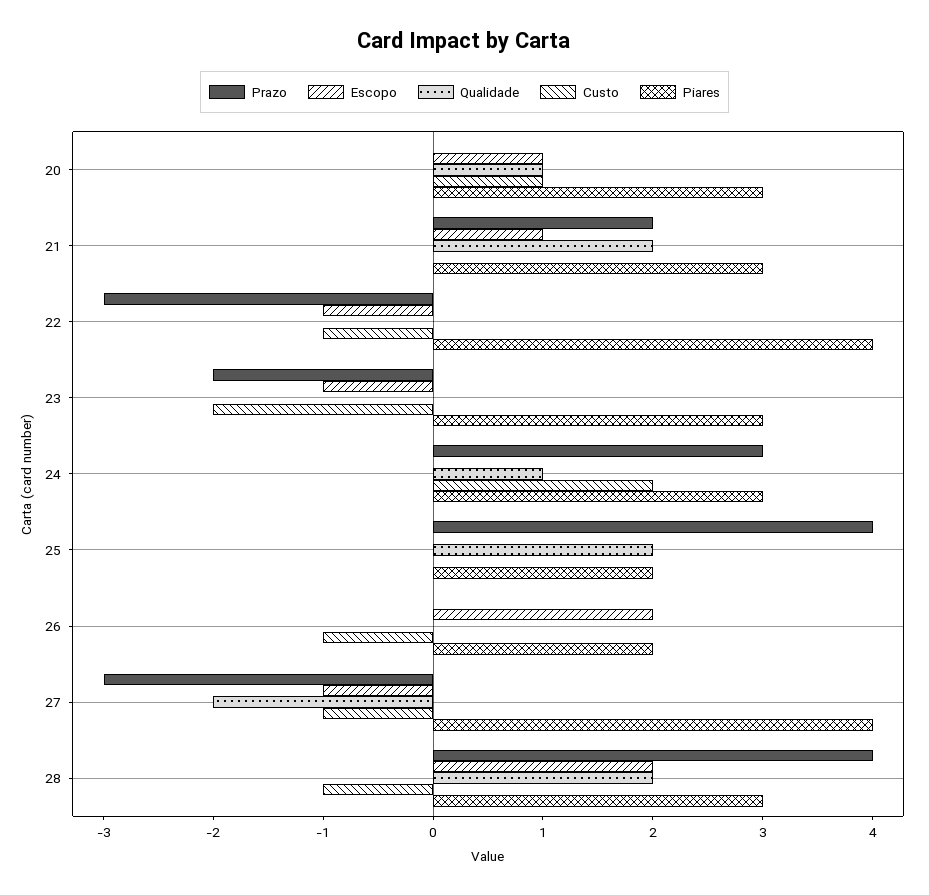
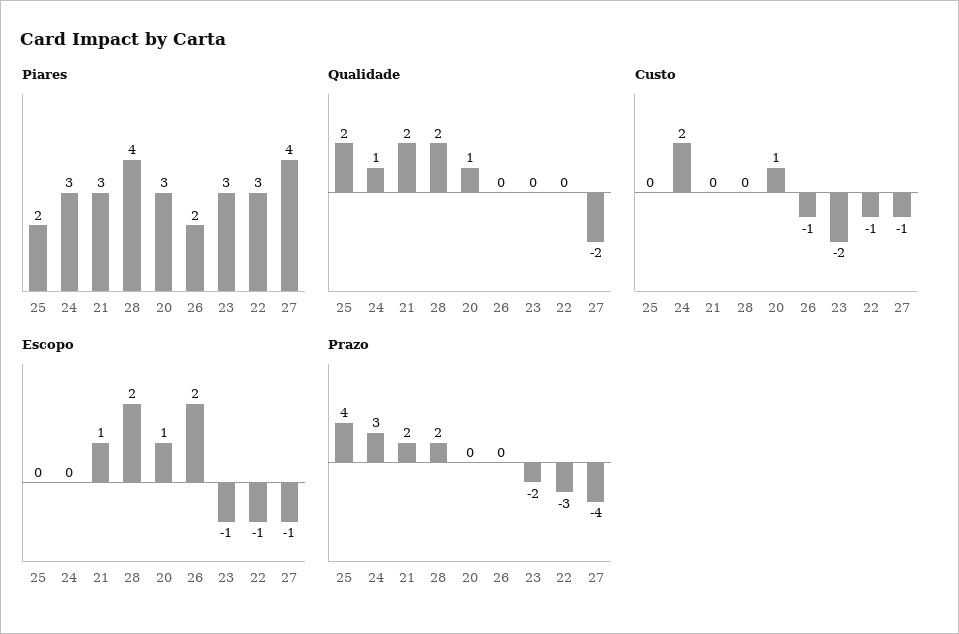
Piares, 22: 4 -> 3
Prazo, 27: -3 -> -4
Prazo, 28: 4 -> 2
Custo, 28: -1 -> 0
Piares, 28: 3 -> 4

